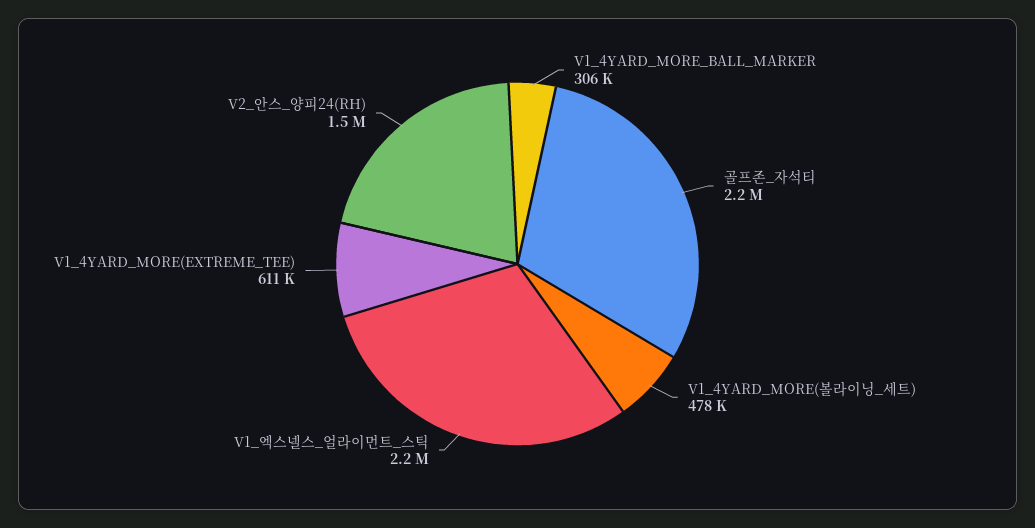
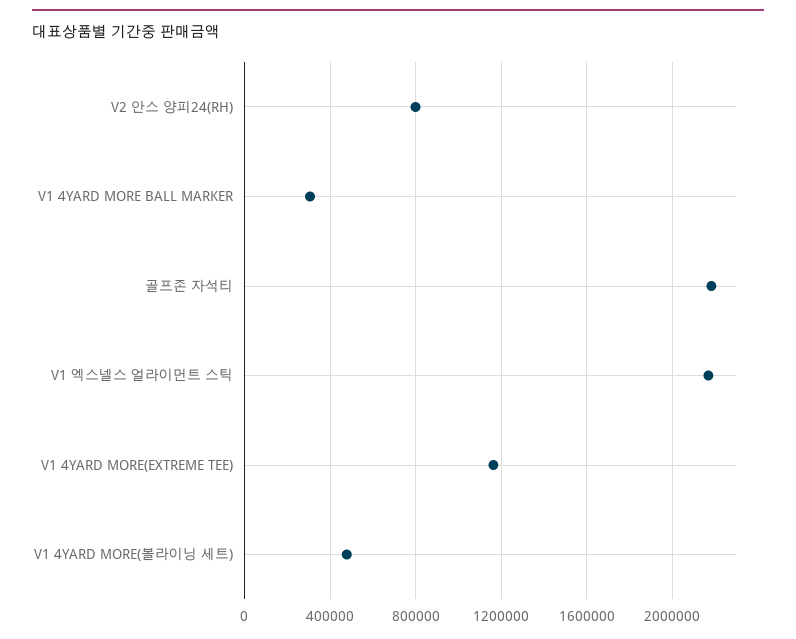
V1_4YARD_MORE(EXTREME_TEE): 611000 -> 1150000
V2_안스_양피24(RH): 1500000 -> 800000

